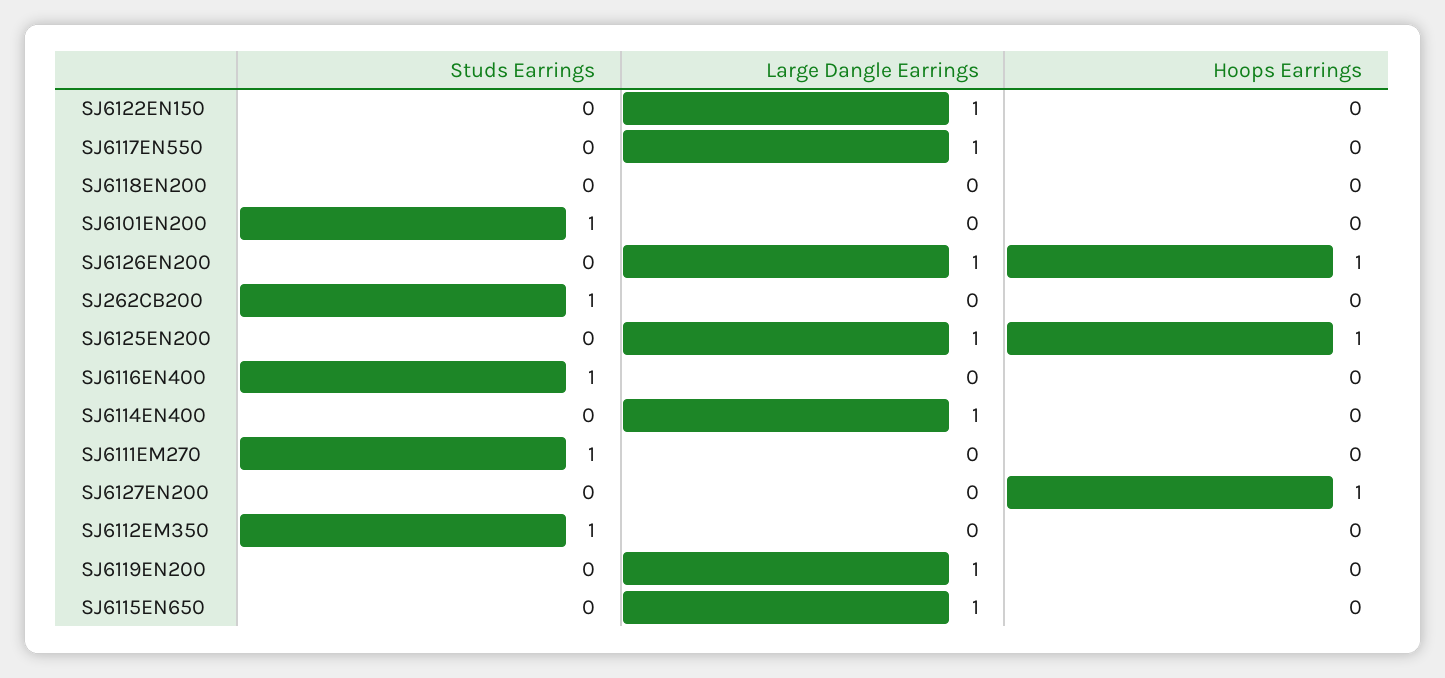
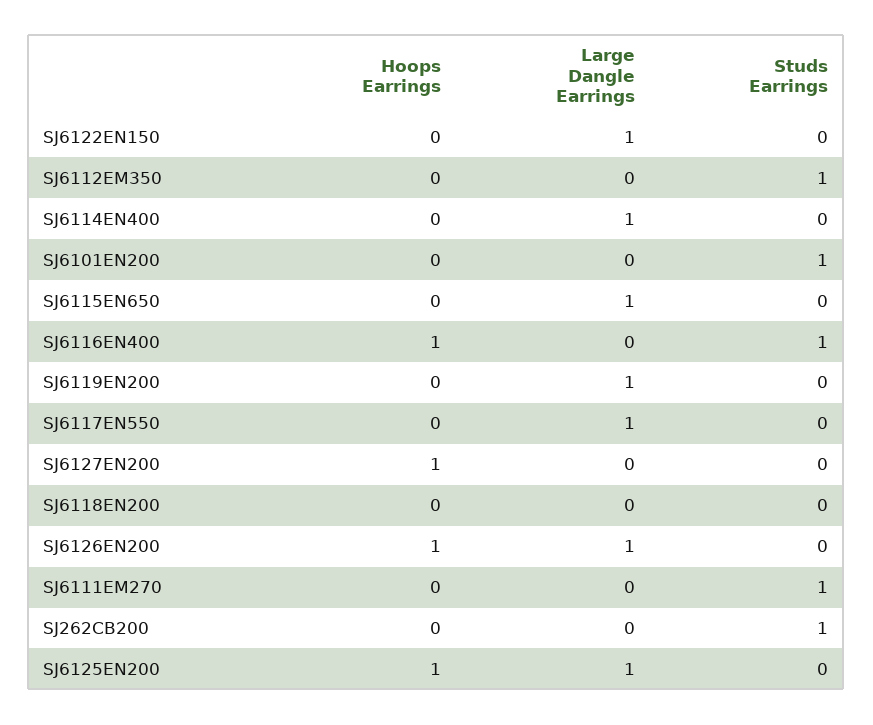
Hoops Earrings, SJ6116EN400: 0 -> 1

